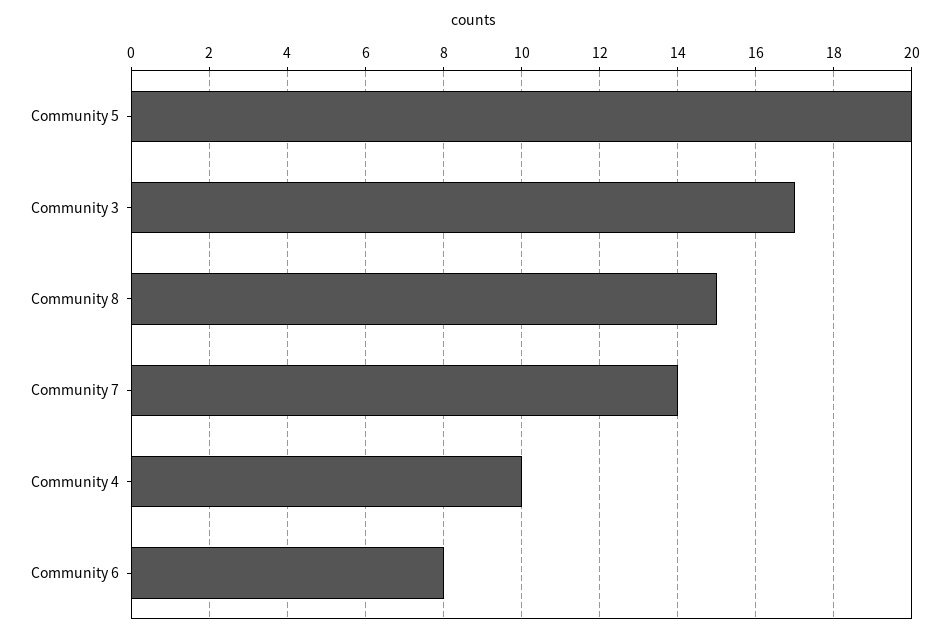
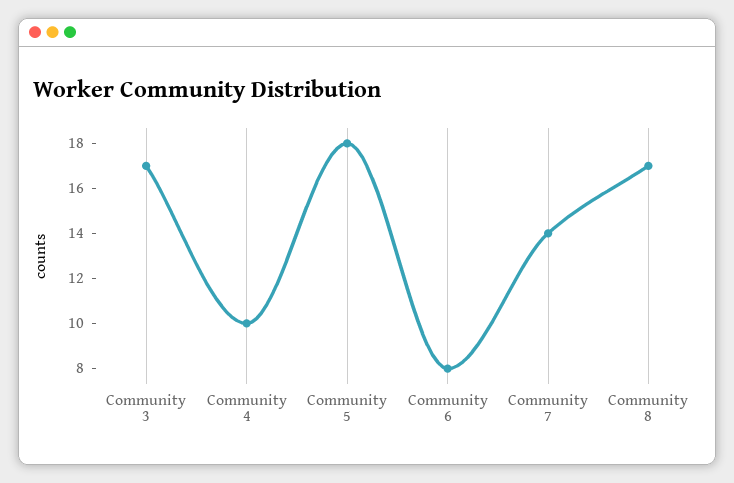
Community 5: 20 -> 18
Community 8: 15 -> 17

